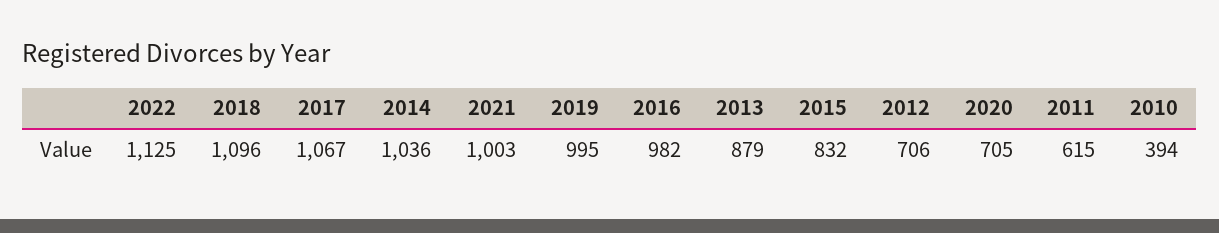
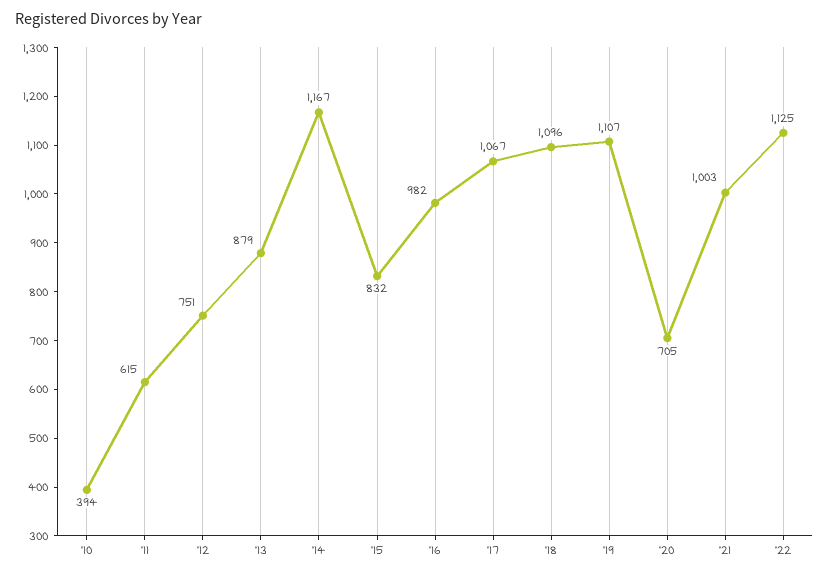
2014: 1036 -> 1167
2019: 995 -> 1107
2012: 706 -> 751

